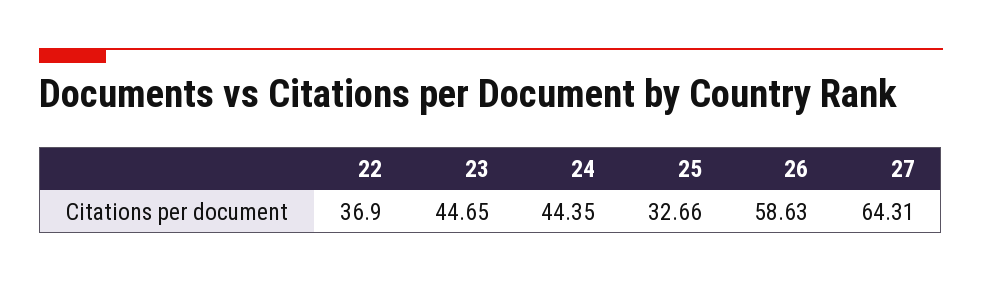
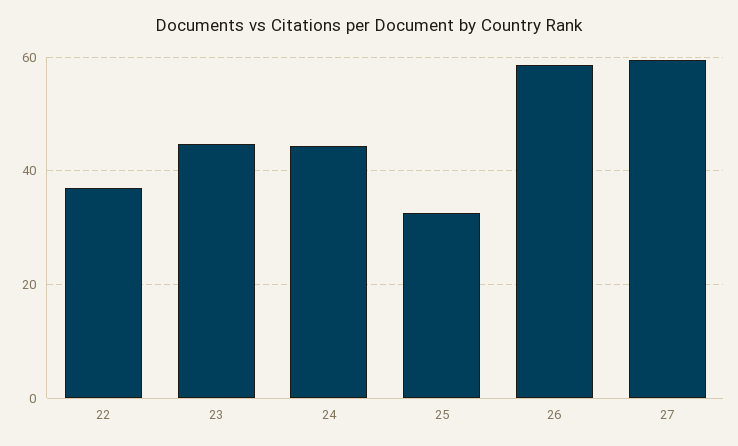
27: 64.31 -> 60

